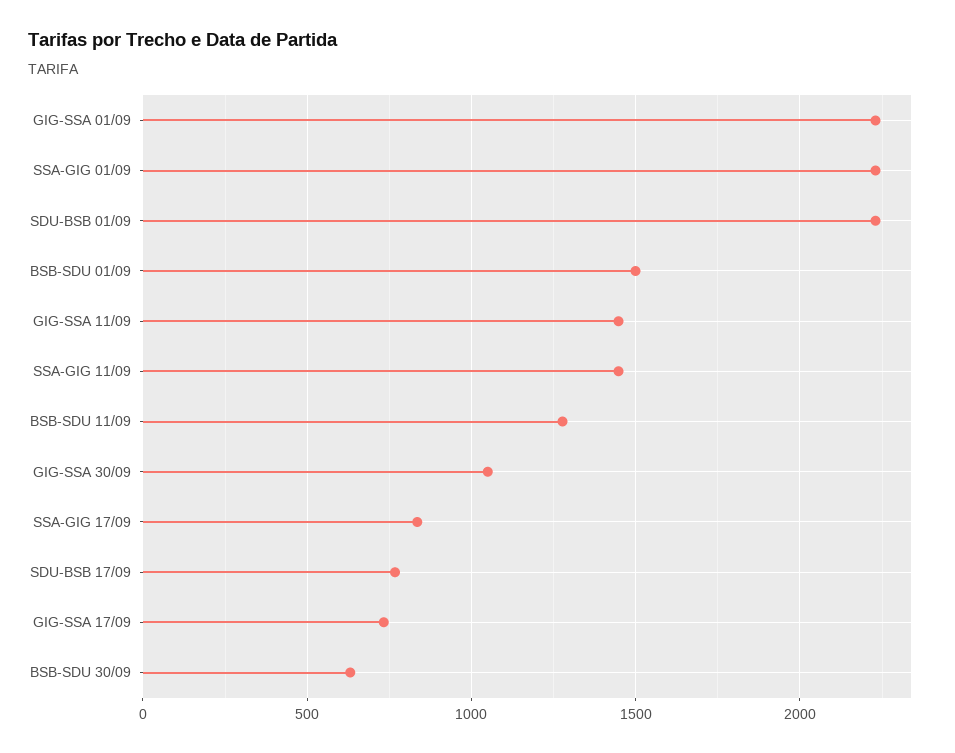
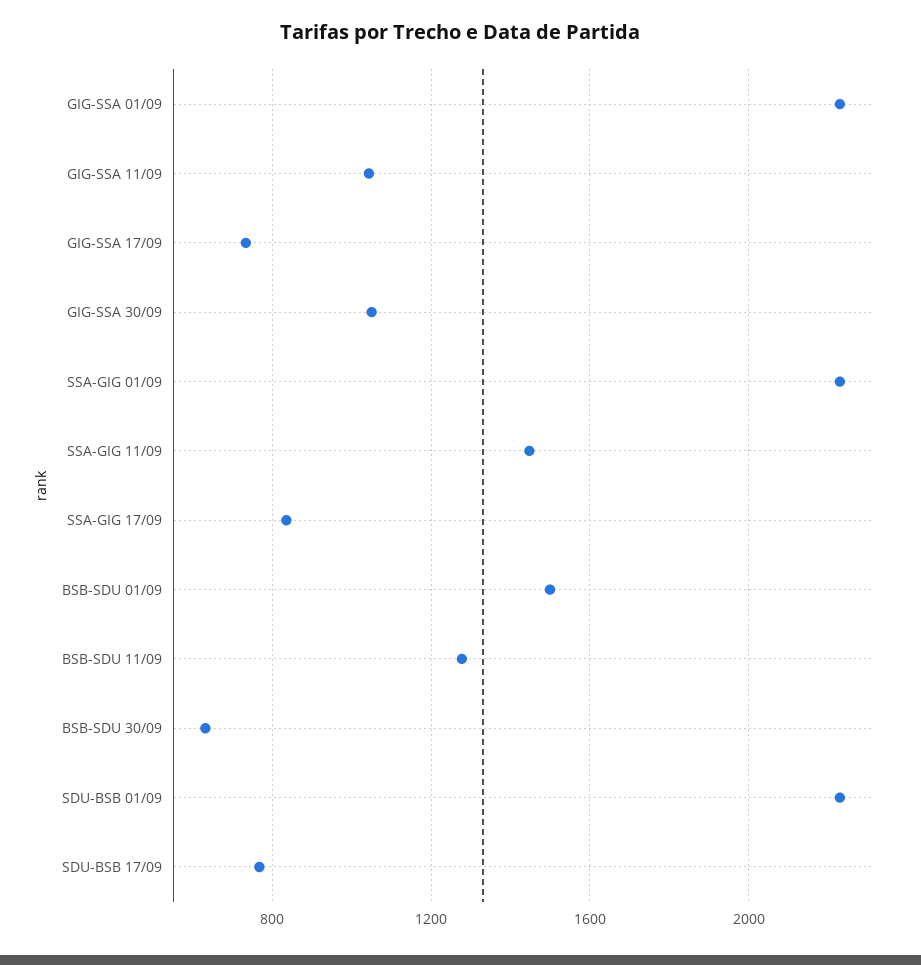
GIG-SSA 11/09: 1450 -> 1050

